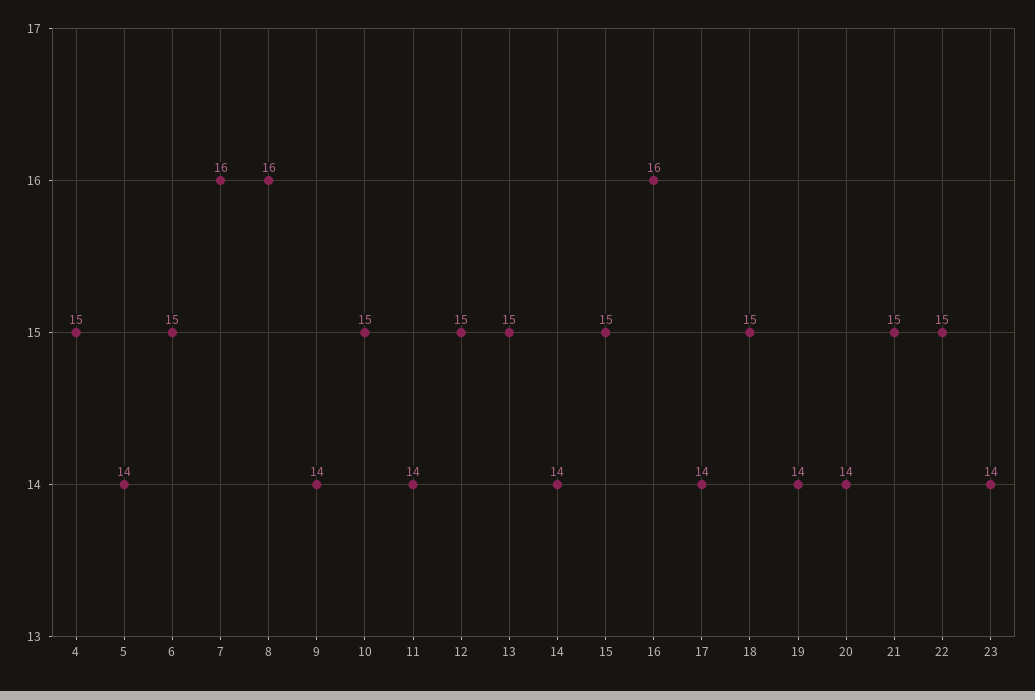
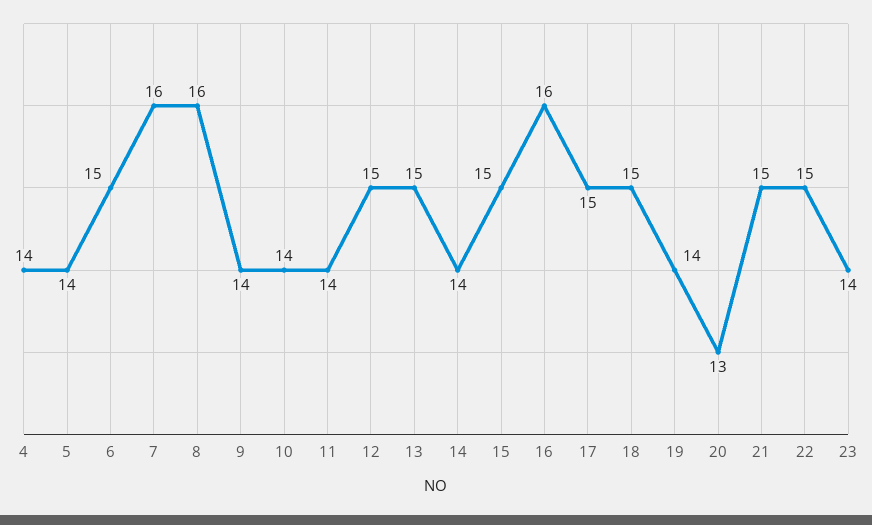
4: 15 -> 14
10: 15 -> 14
17: 14 -> 15
20: 14 -> 13

